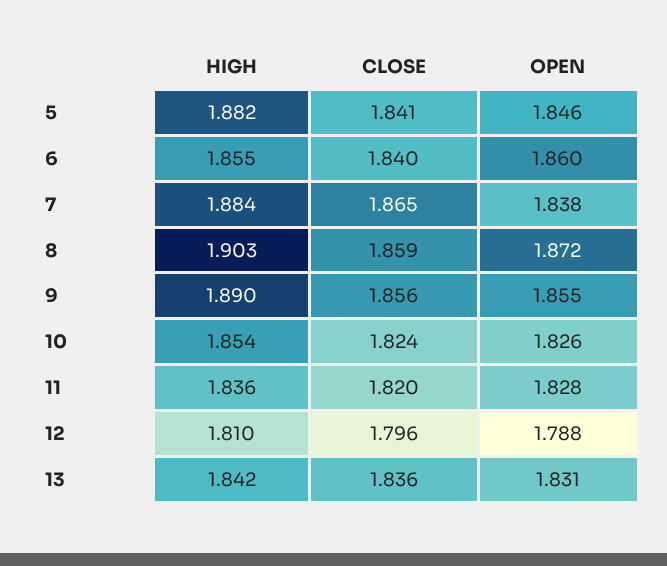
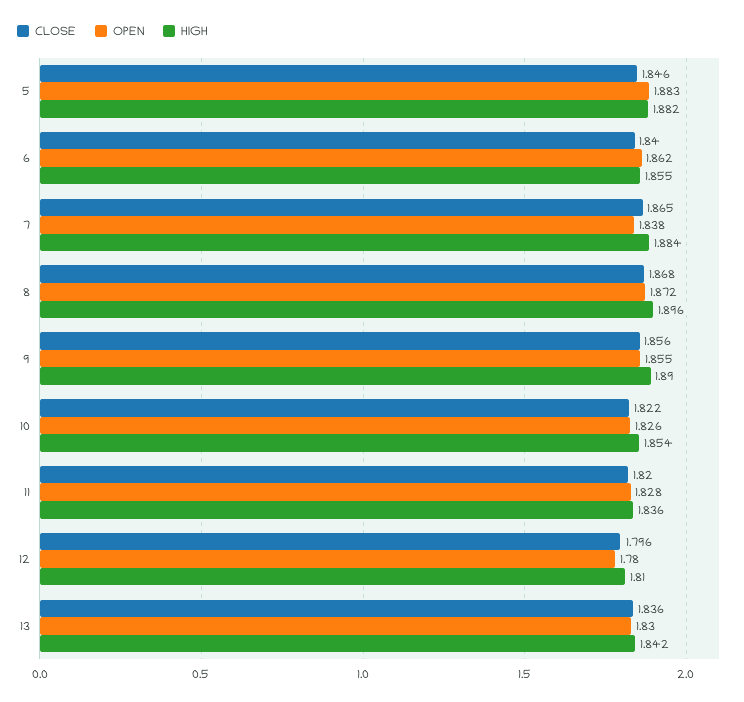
CLOSE, 5: 1.841 -> 1.846
OPEN, 5: 1.846 -> 1.883
OPEN, 6: 1.86 -> 1.862
HIGH, 8: 1.903 -> 1.896
CLOSE, 8: 1.859 -> 1.868
CLOSE, 10: 1.824 -> 1.822
OPEN, 12: 1.788 -> 1.78
OPEN, 13: 1.831 -> 1.83

